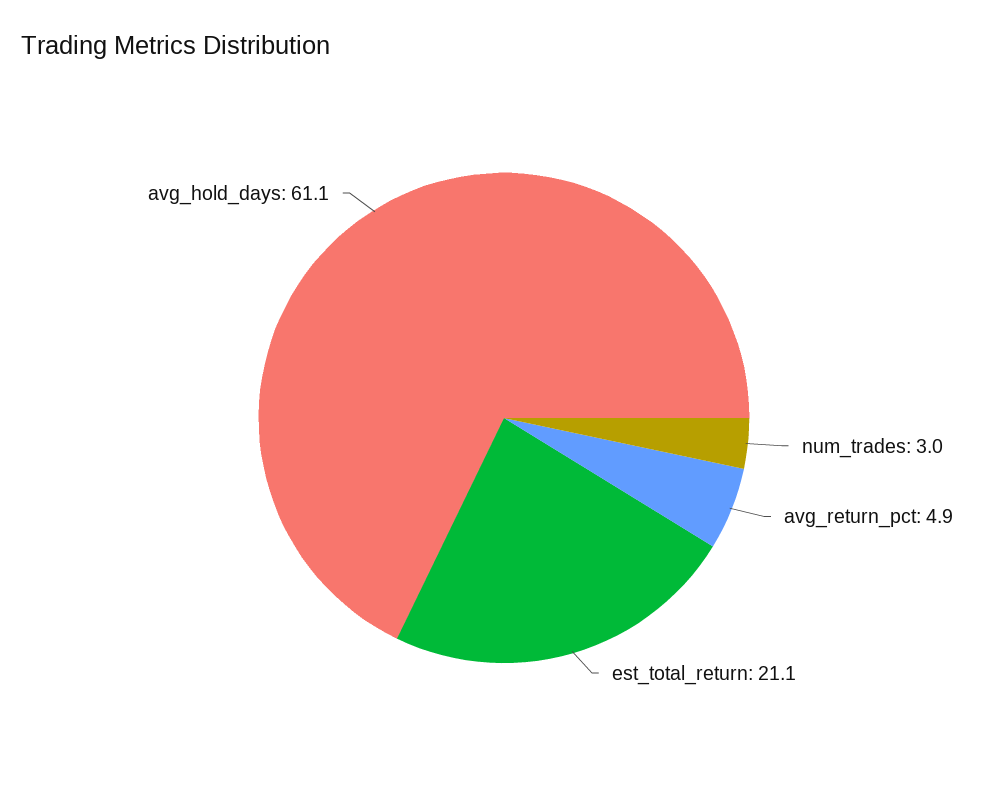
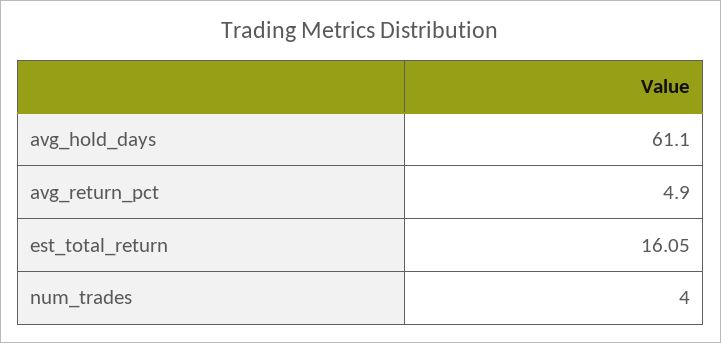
num_trades: 3 -> 4
est_total_return: 21.1 -> 16.05

